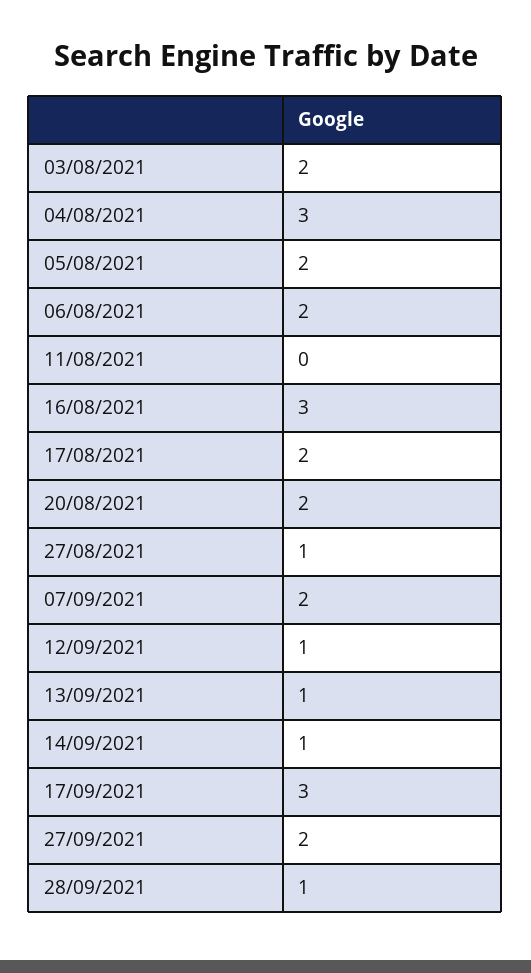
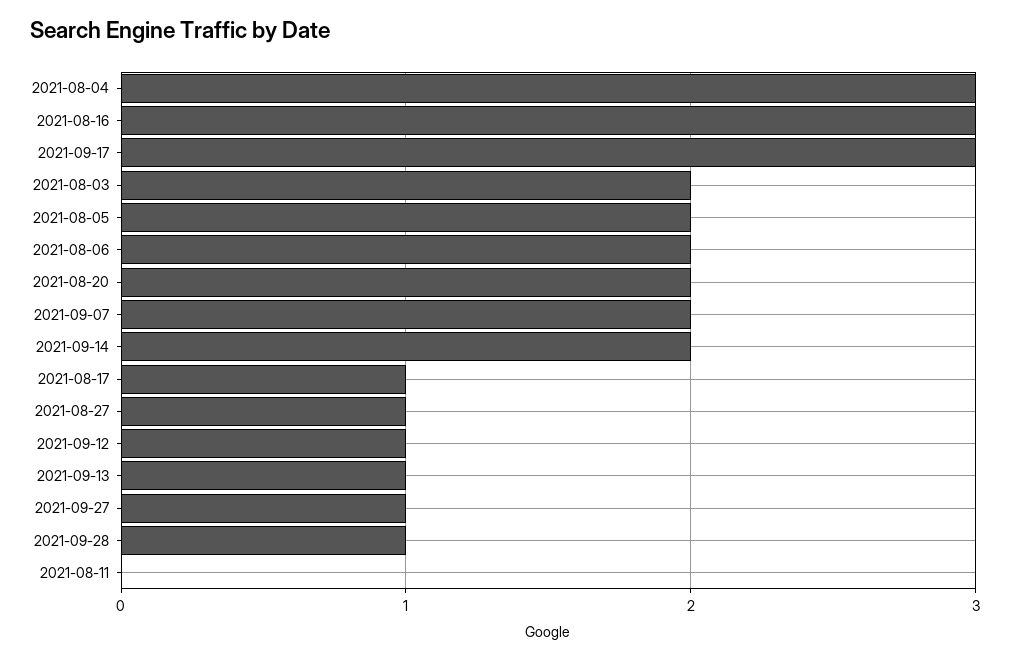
17/08/2021: 2 -> 1
14/09/2021: 1 -> 2
27/09/2021: 2 -> 1

